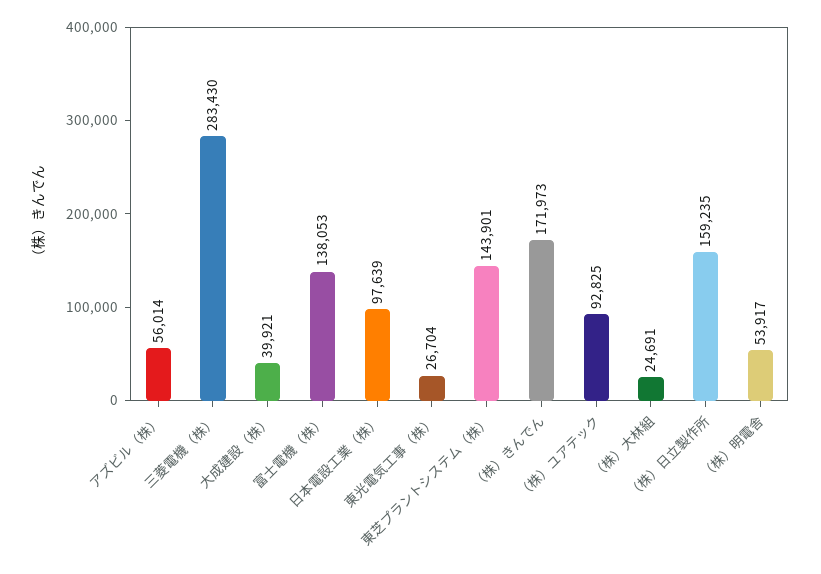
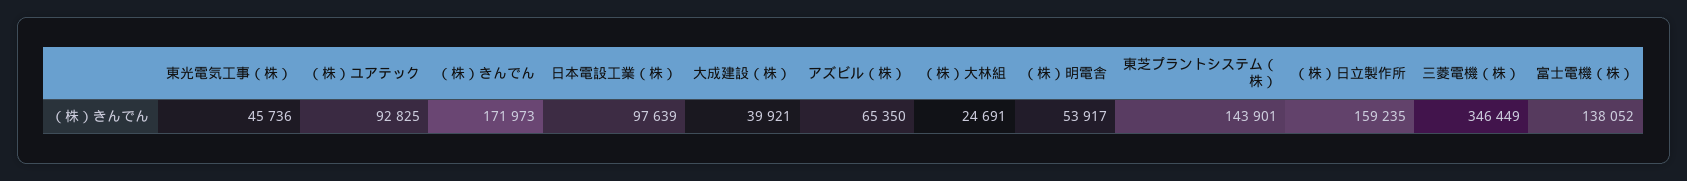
アズビル（株）: 56014 -> 65350
三菱電機（株）: 283430 -> 346449
富士電機（株）: 138053 -> 138052
東光電気工事（株）: 26704 -> 45736

